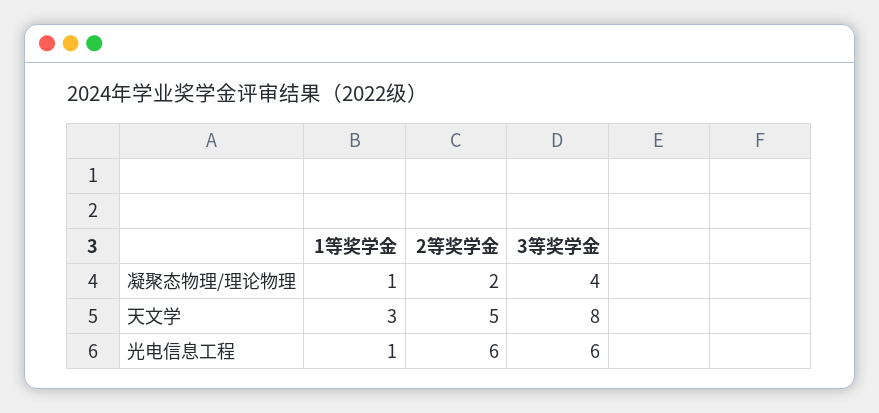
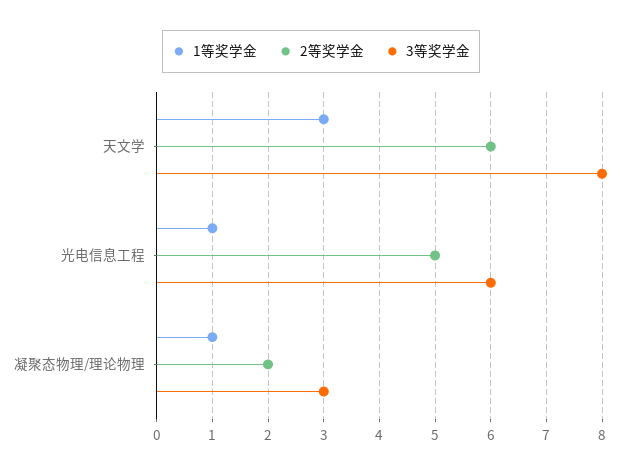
3等奖学金, 凝聚态物理/理论物理: 4 -> 3
2等奖学金, 天文学: 5 -> 6
2等奖学金, 光电信息工程: 6 -> 5

